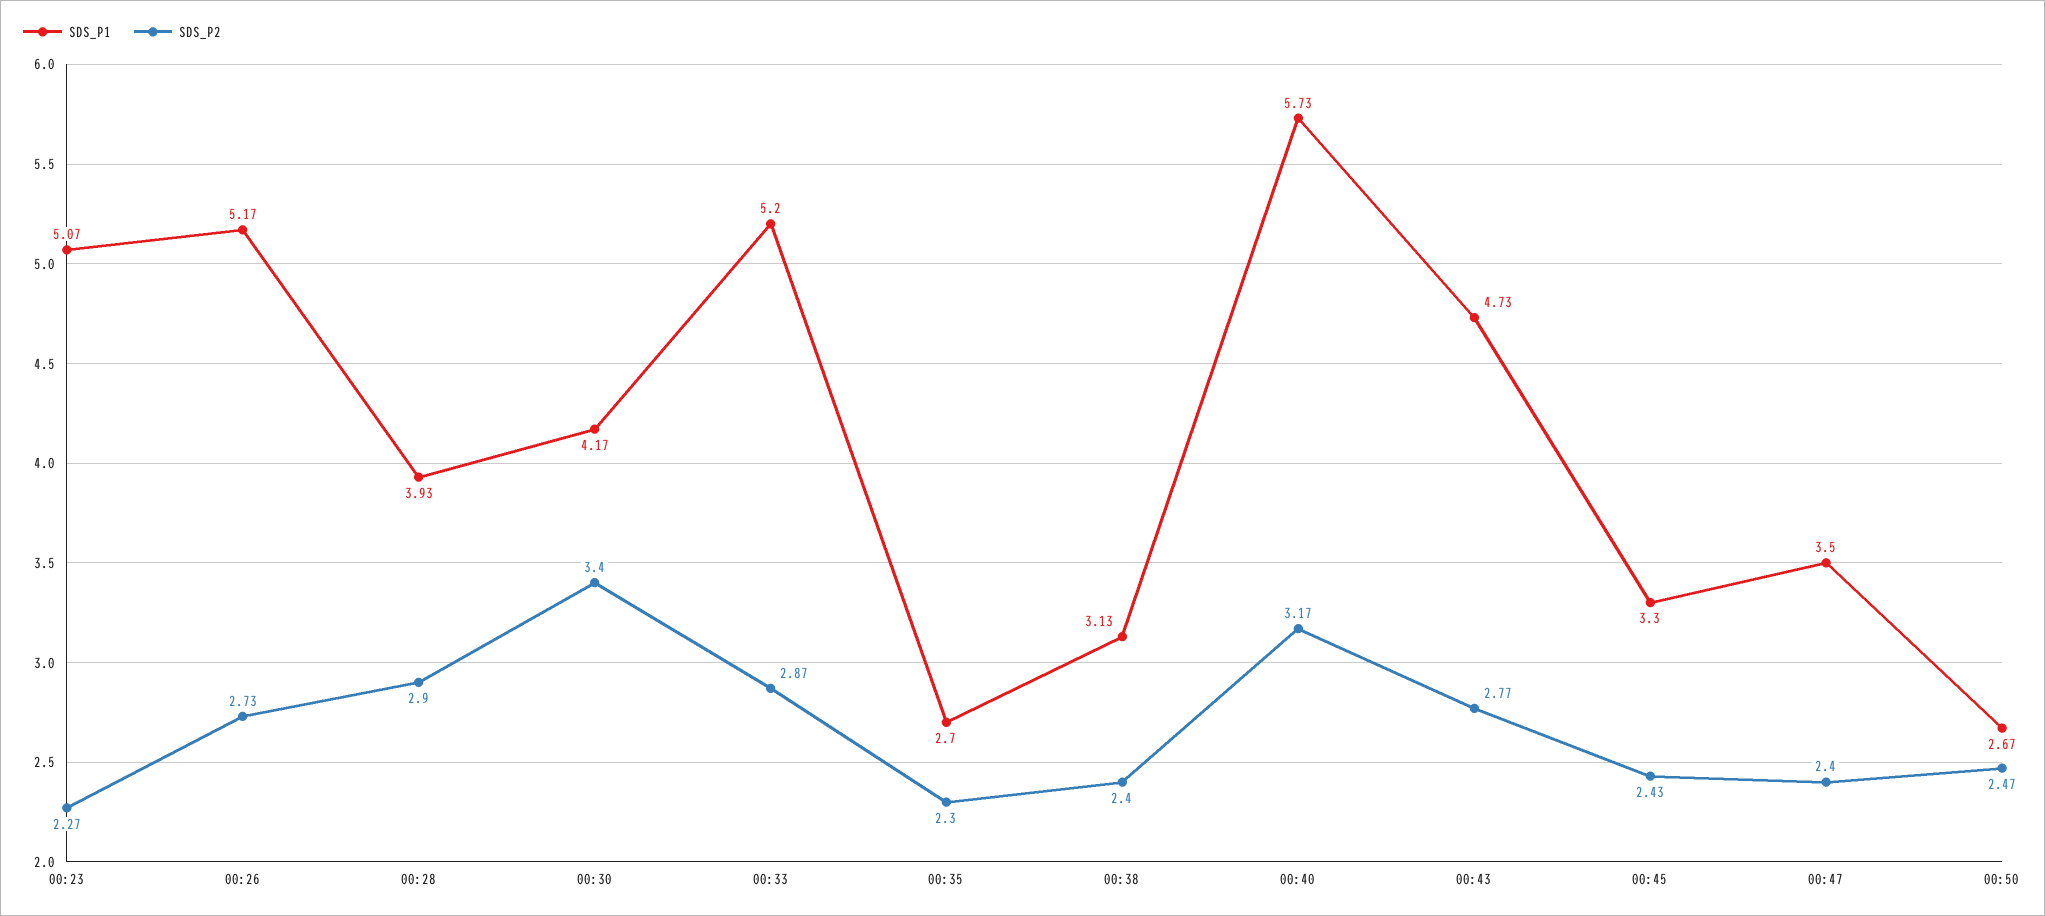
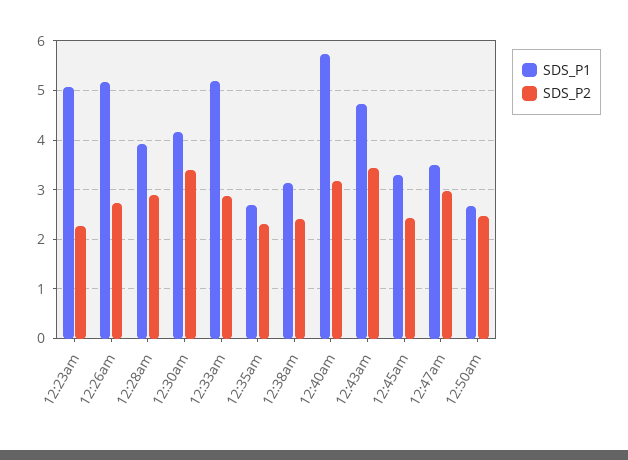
SDS_P2, 00:43: 2.77 -> 3.4
SDS_P2, 00:47: 2.4 -> 3

